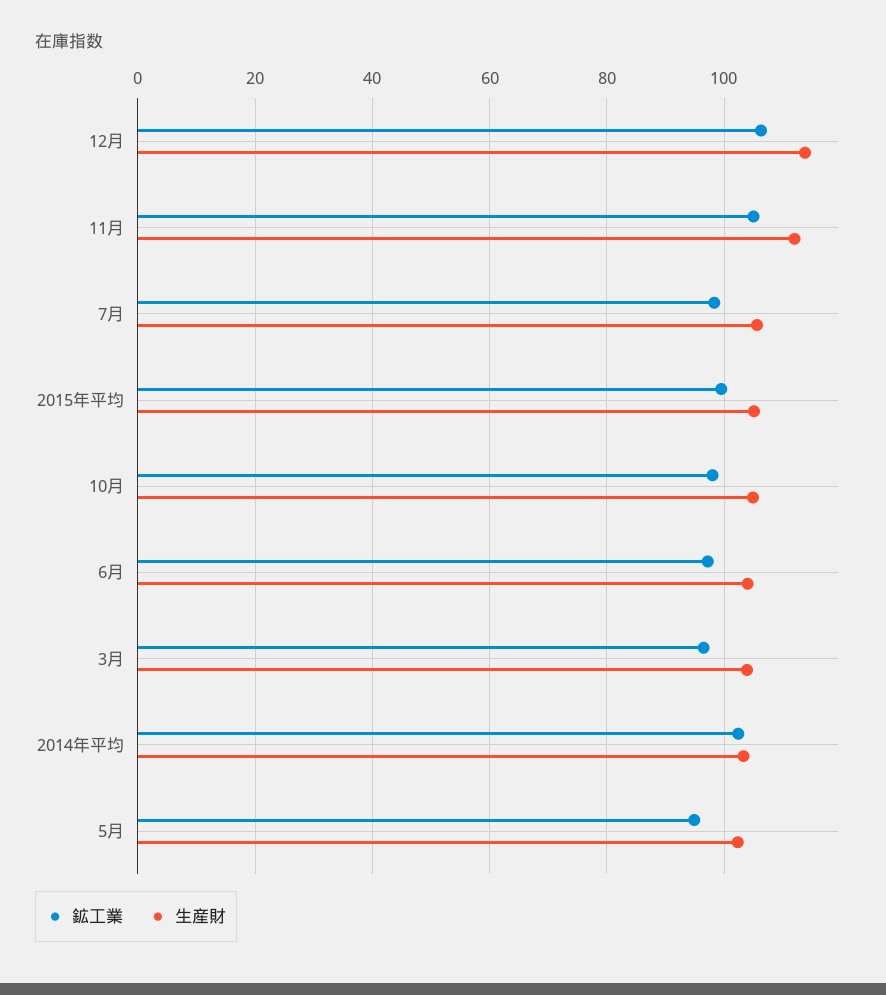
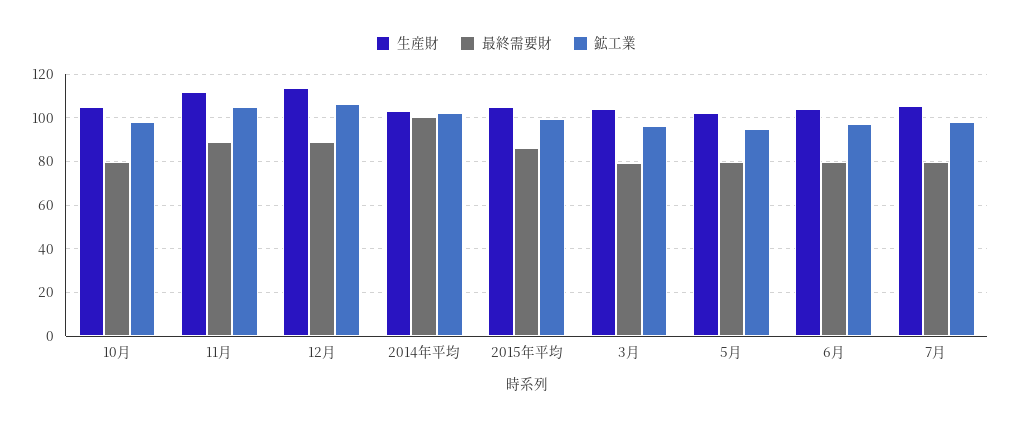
最終需要財, 10月: none -> 80
最終需要財, 11月: none -> 90
最終需要財, 12月: none -> 90
最終需要財, 2014年平均: none -> 100
最終需要財, 2015年平均: none -> 85
最終需要財, 3月: none -> 80
最終需要財, 5月: none -> 80
最終需要財, 6月: none -> 80
最終需要財, 7月: none -> 80

